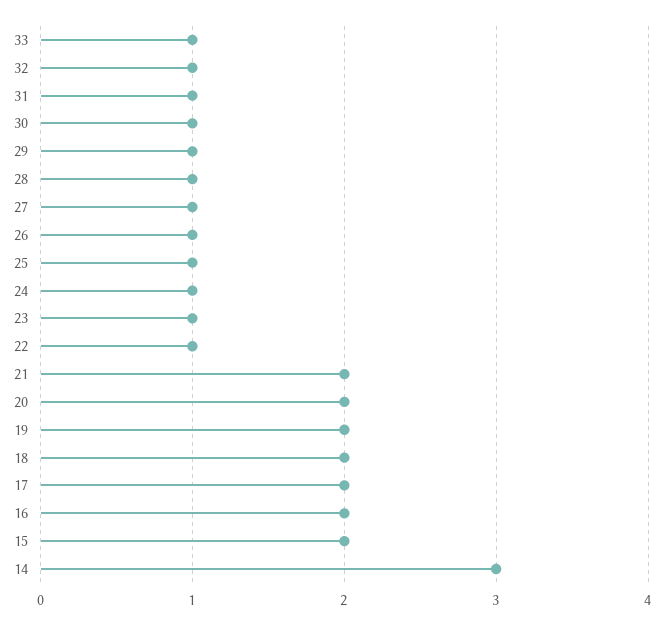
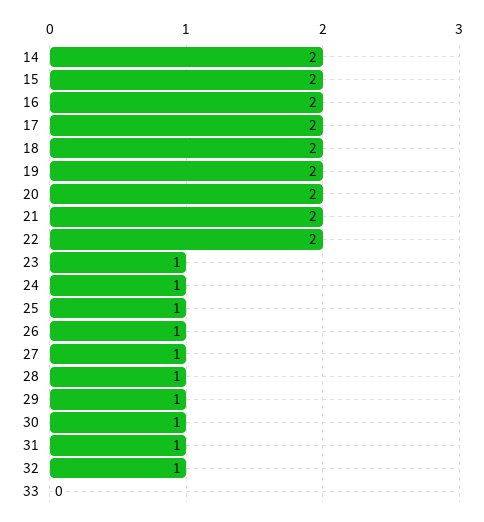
33: 1 -> 0
22: 1 -> 2
14: 3 -> 2

